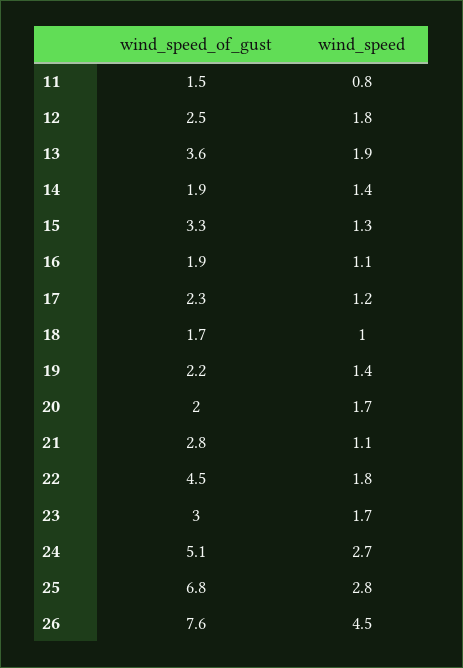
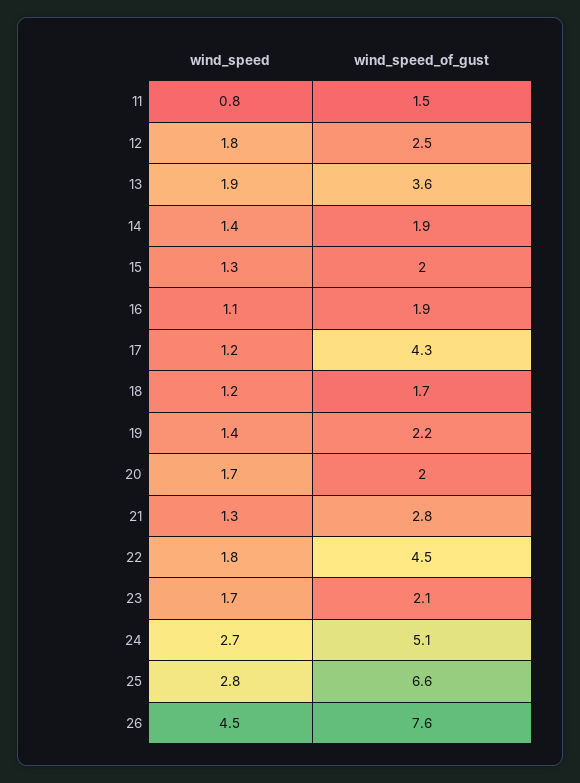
wind_speed_of_gust, 15: 3.3 -> 2
wind_speed_of_gust, 17: 2.3 -> 4.3
wind_speed, 18: 1 -> 1.2
wind_speed, 21: 1.1 -> 1.3
wind_speed_of_gust, 23: 3 -> 2.1
wind_speed_of_gust, 25: 6.8 -> 6.6

